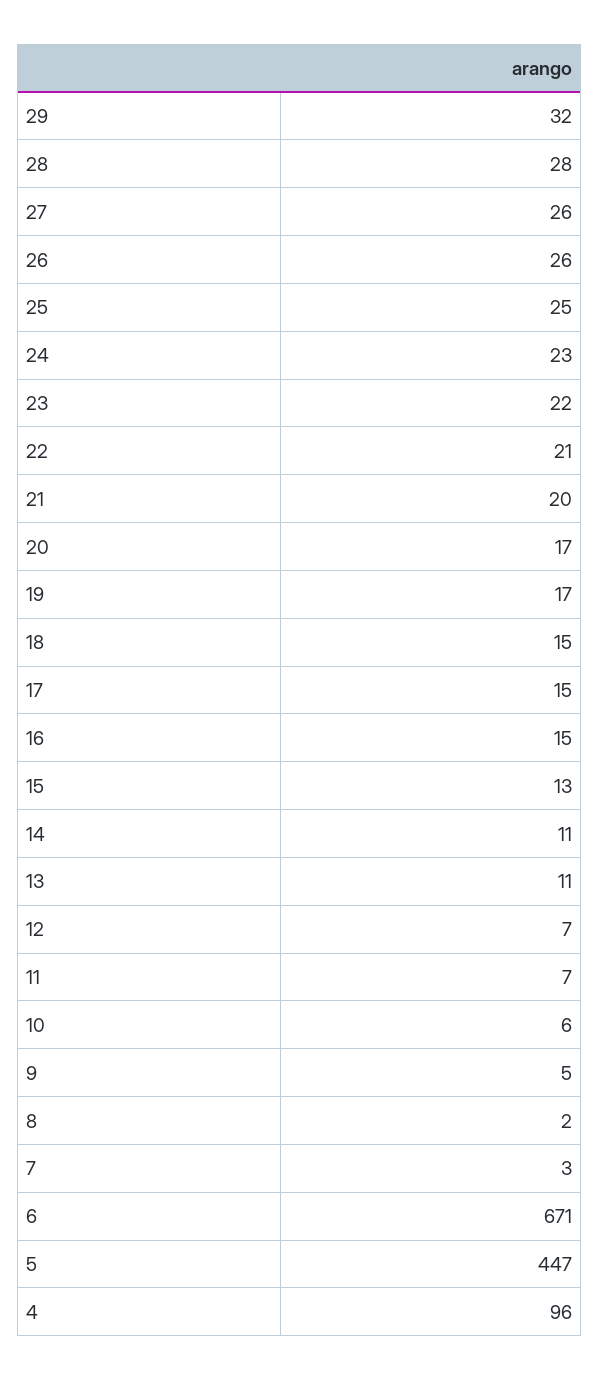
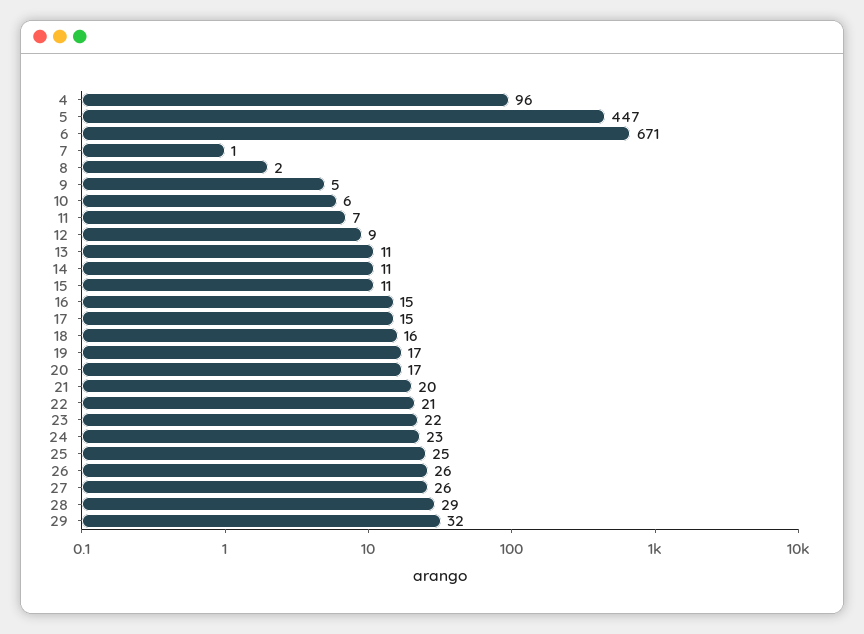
28: 28 -> 29
18: 15 -> 16
15: 13 -> 11
12: 7 -> 9
7: 3 -> 1

